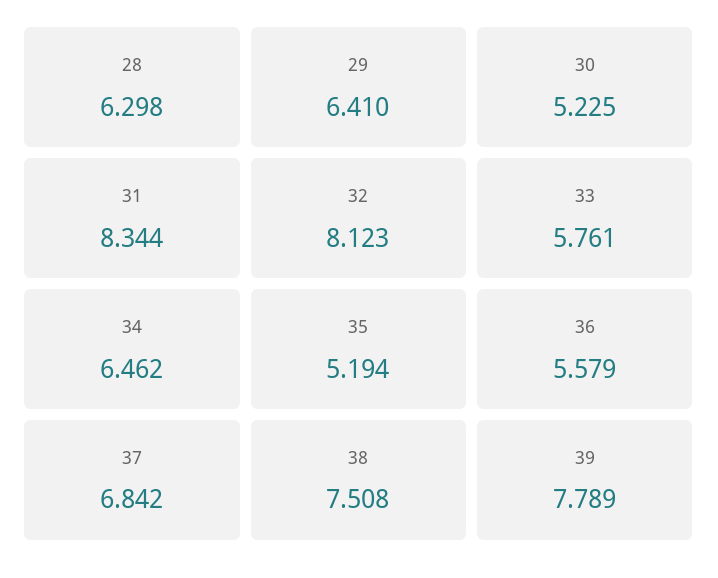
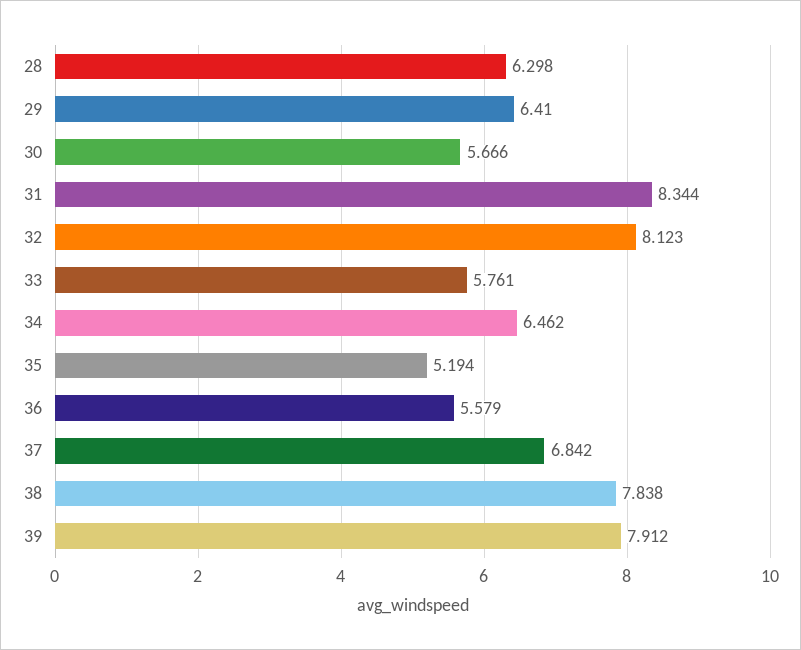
30: 5.225 -> 5.666
38: 7.508 -> 7.838
39: 7.789 -> 7.912

